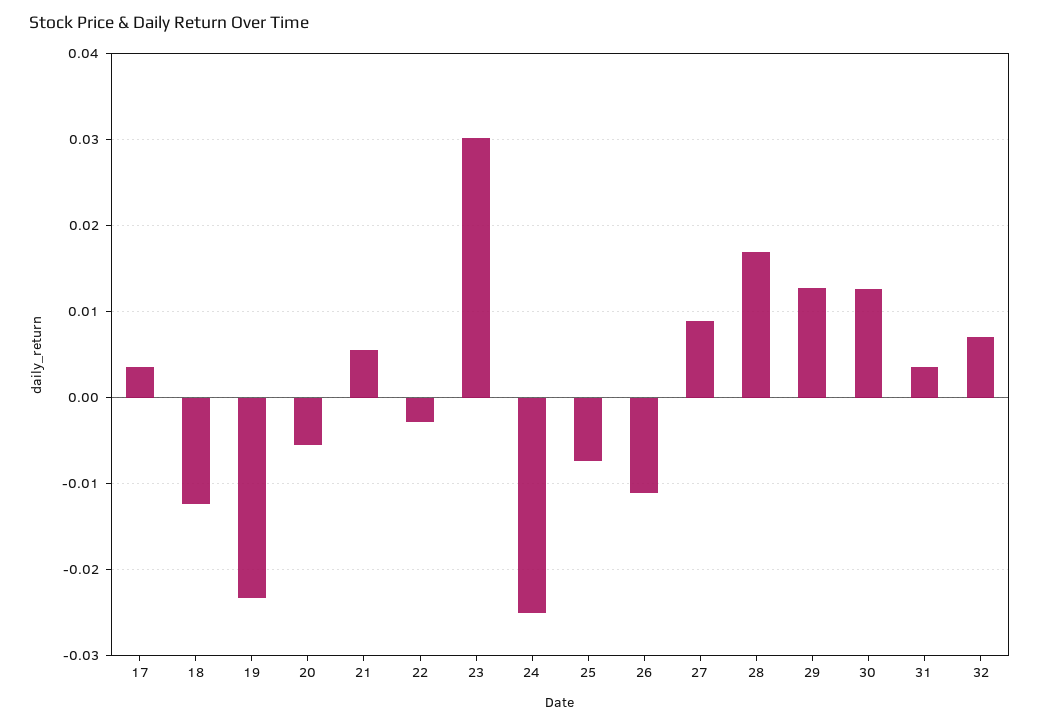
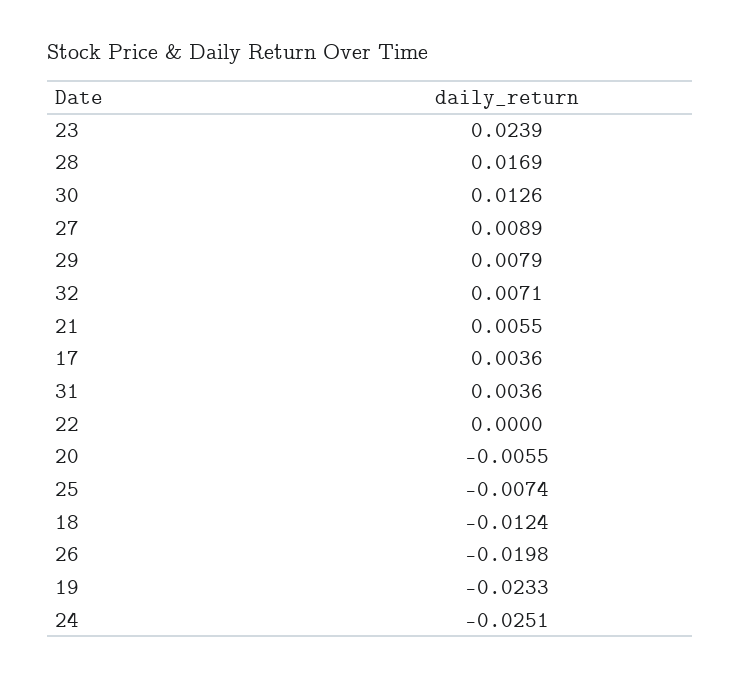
22: -0.003 -> 0
23: 0.03 -> 0.0239
26: -0.011 -> -0.0198
29: 0.013 -> 0.0079

